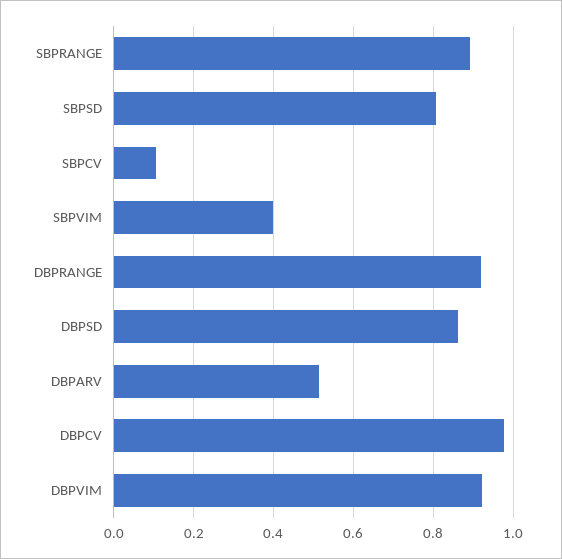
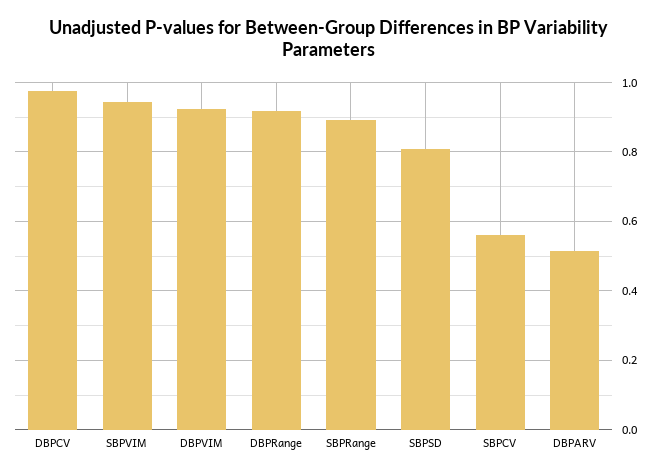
SBPCV: 0.1 -> 0.56
SBPVIM: 0.4 -> 0.94
DBPSD: 0.86 -> none

